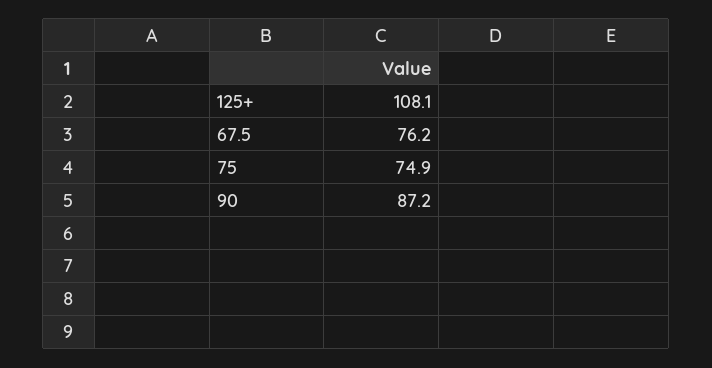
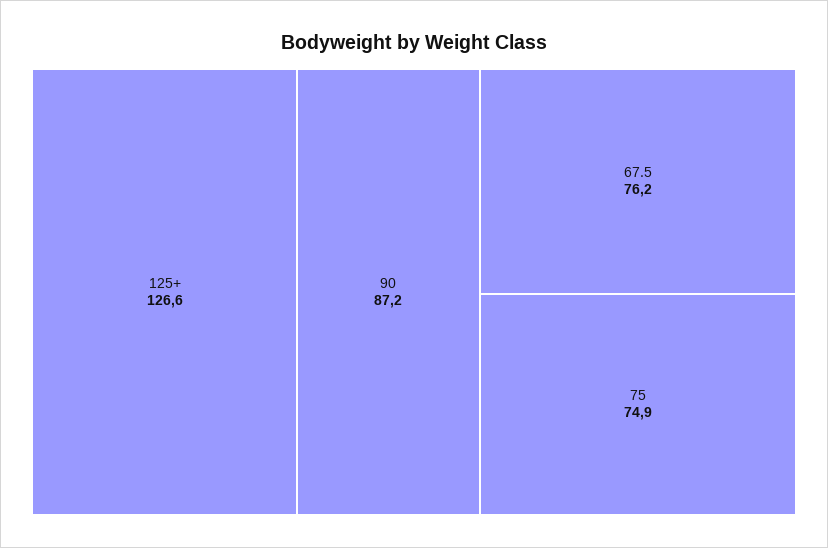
125+: 108.1 -> 126.6

